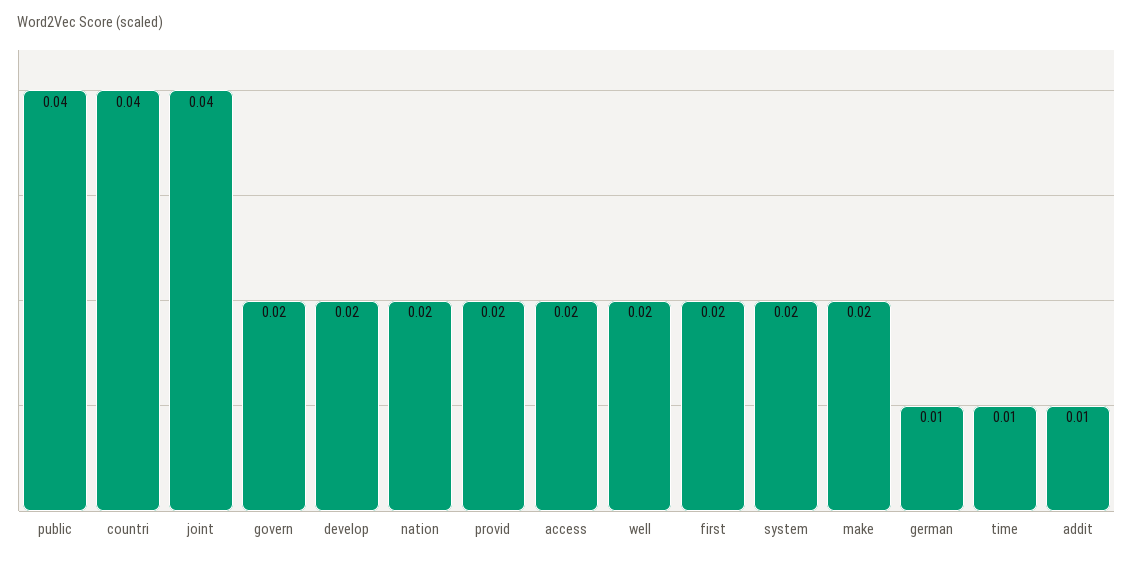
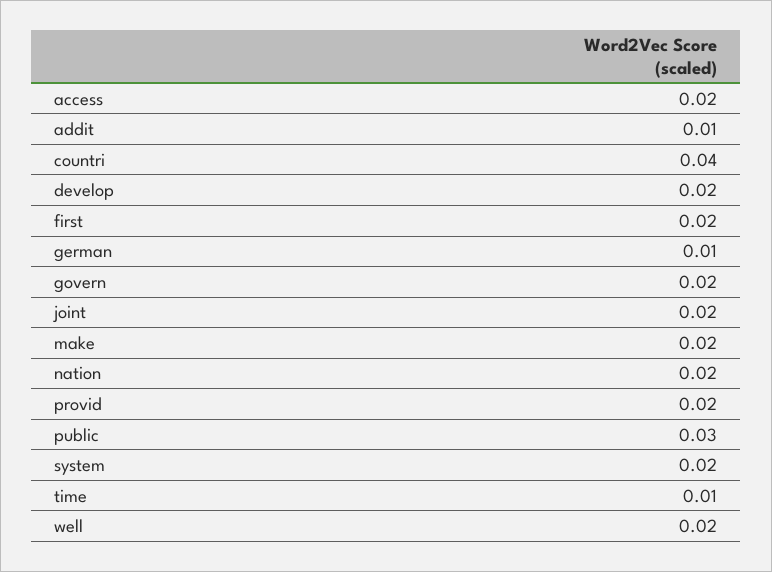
public: 0.04 -> 0.03
joint: 0.04 -> 0.02

